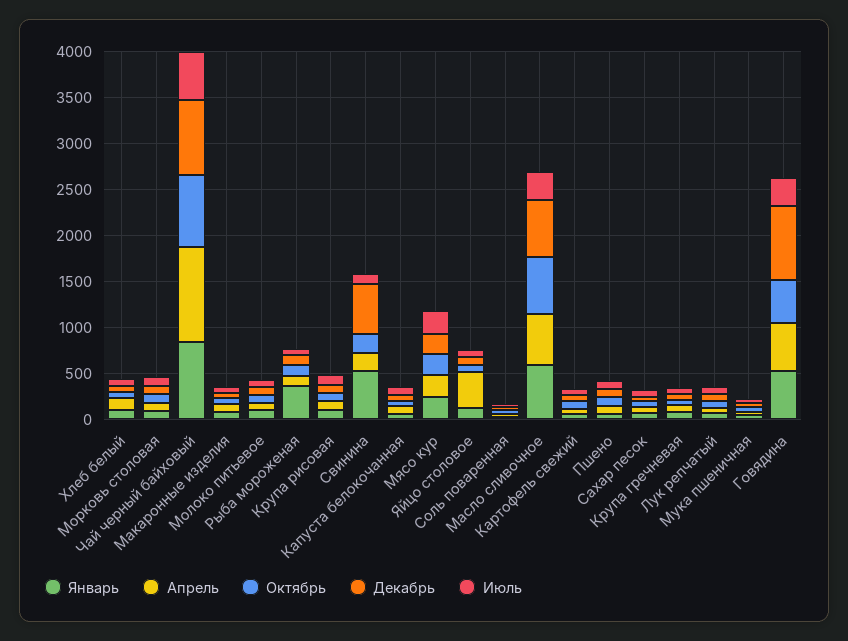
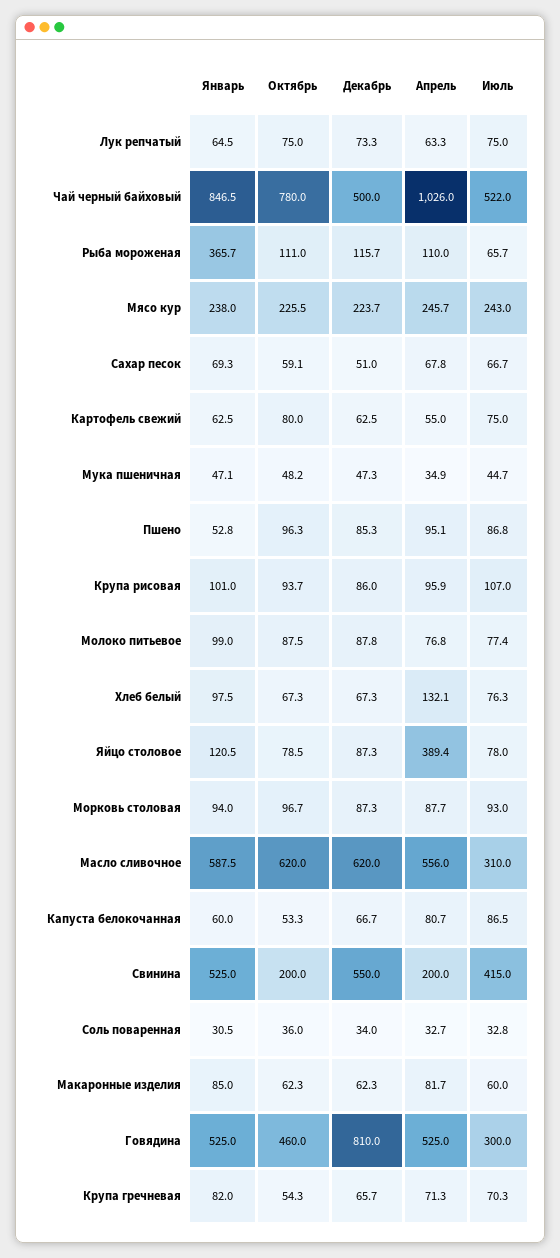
Декабрь, Чай черный байховый: 800 -> 500
Июль, Свинина: 100 -> 415

